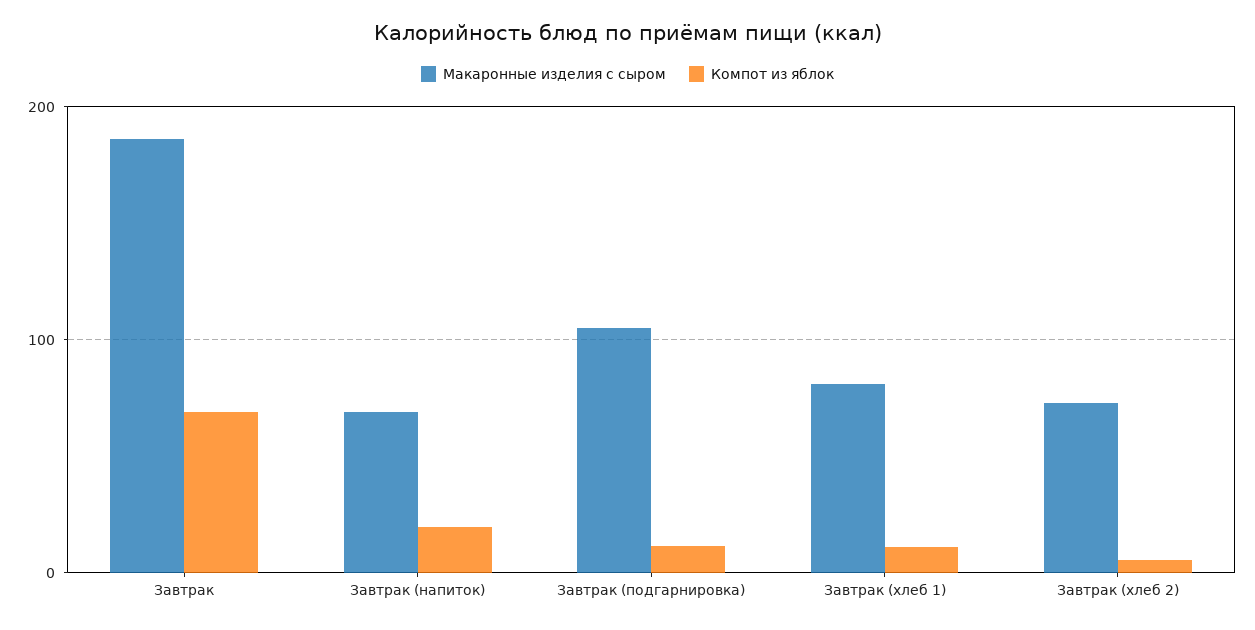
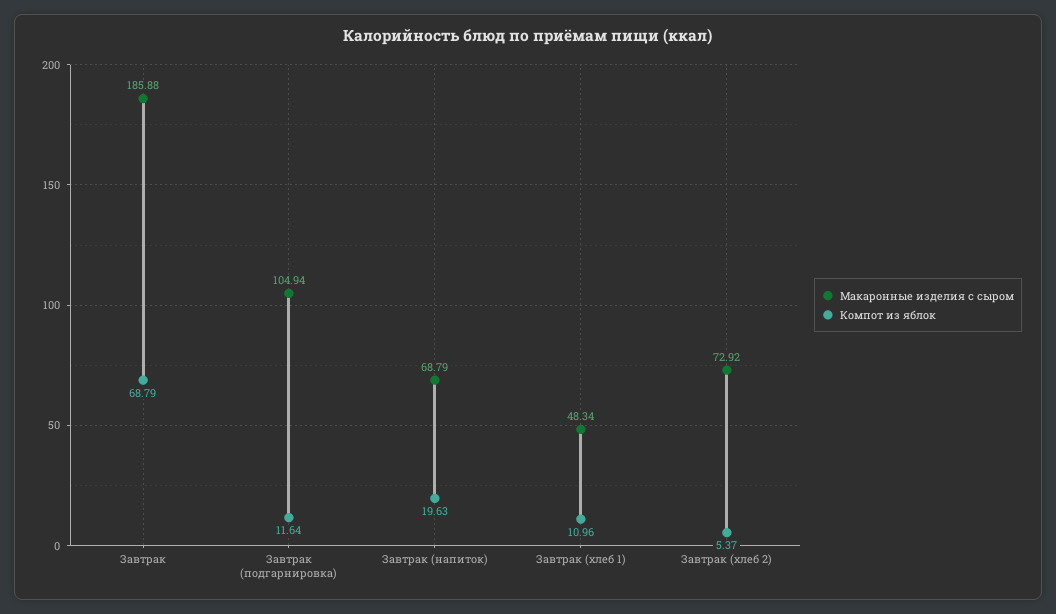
Макаронные изделия с сыром, Завтрак (хлеб 1): 80 -> 48.34

